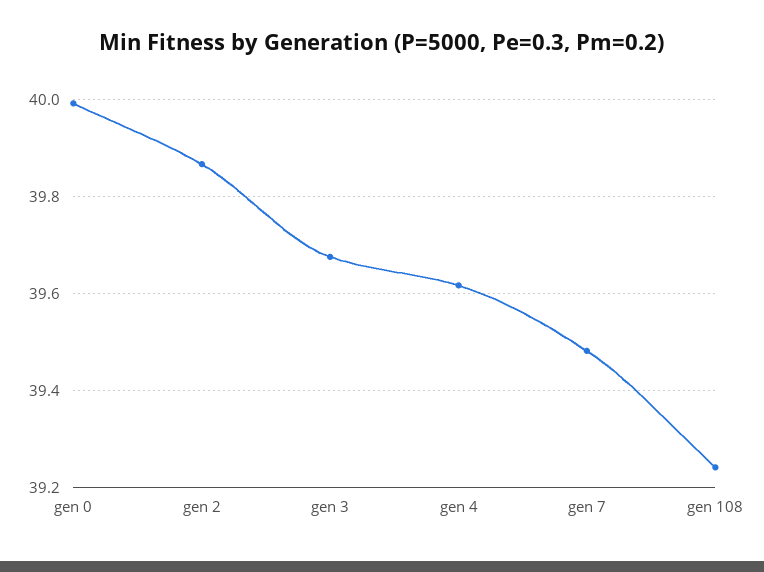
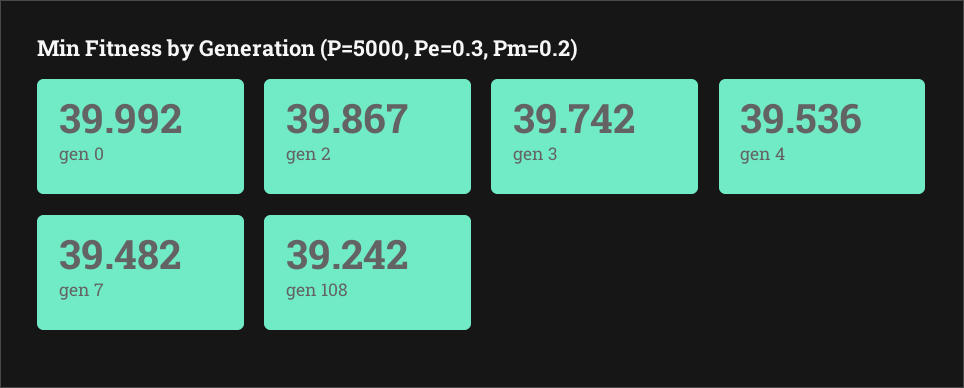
gen 3: 39.68 -> 39.742
gen 4: 39.62 -> 39.536

